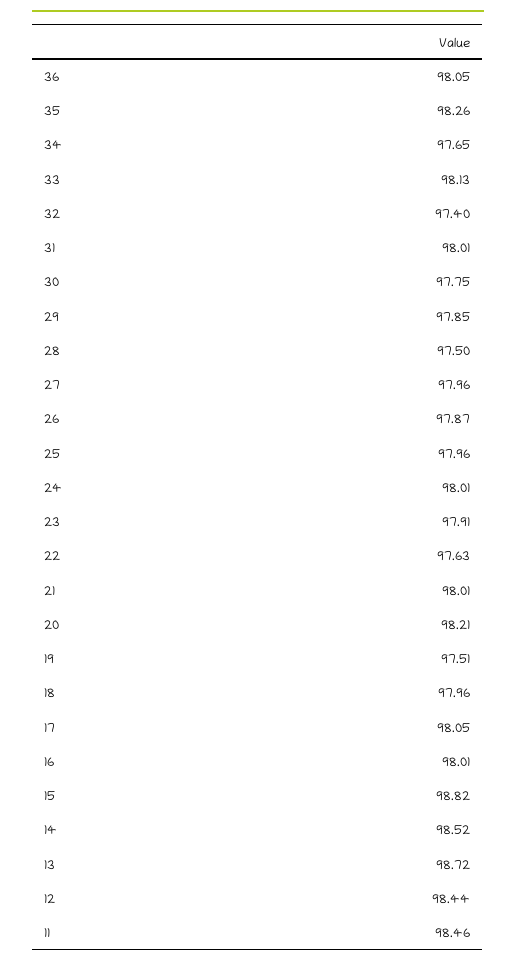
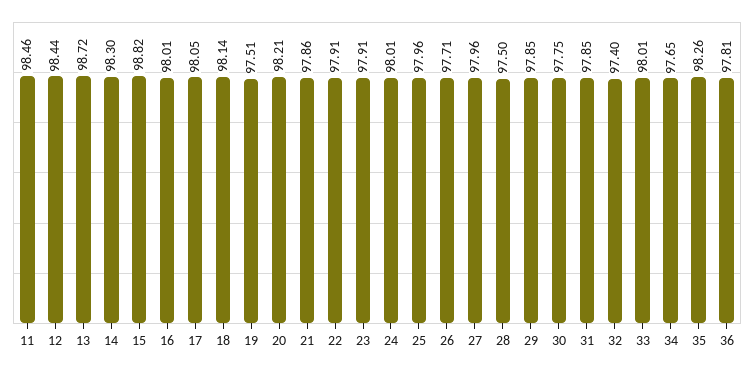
36: 98.05 -> 97.81
33: 98.13 -> 98.01
31: 98.01 -> 97.85
26: 97.87 -> 97.71
22: 97.63 -> 97.91
21: 98.01 -> 97.86
18: 97.96 -> 98.14
14: 98.52 -> 98.3

